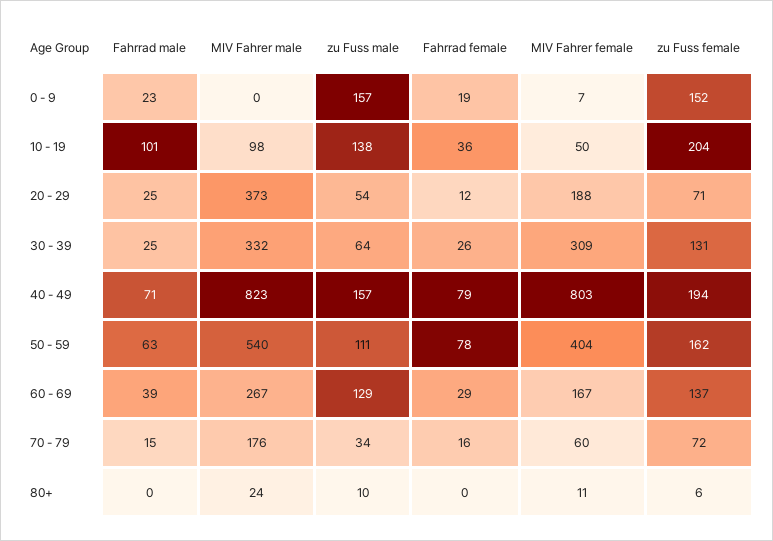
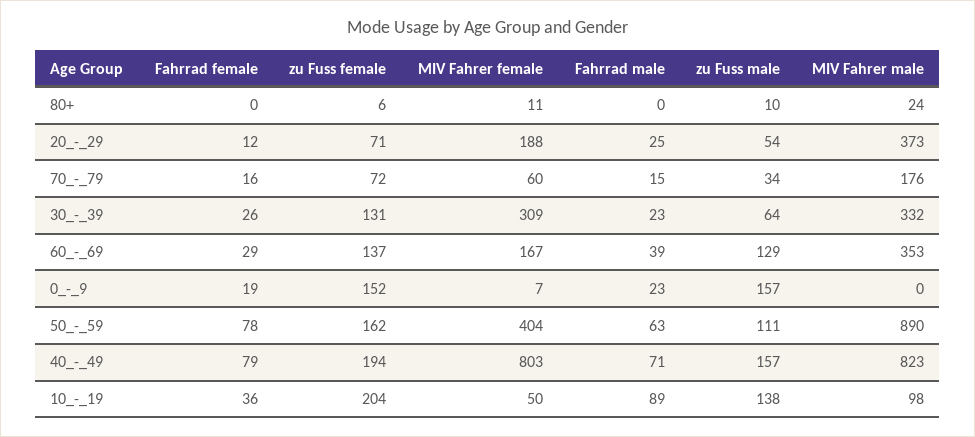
Fahrrad male, 10 - 19: 101 -> 89
Fahrrad male, 30 - 39: 25 -> 23
MIV Fahrer male, 50 - 59: 540 -> 890
MIV Fahrer male, 60 - 69: 267 -> 353

